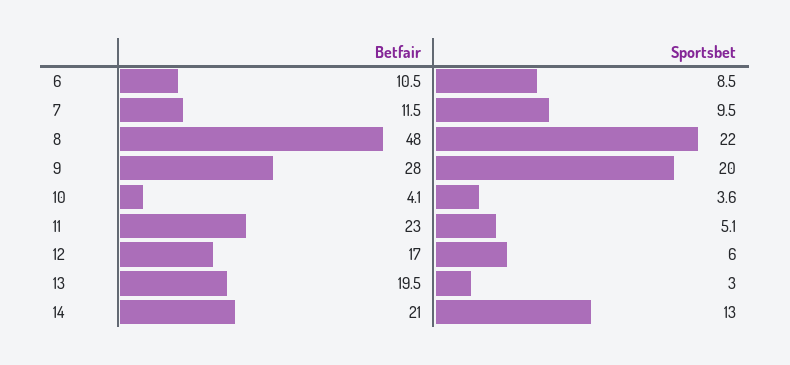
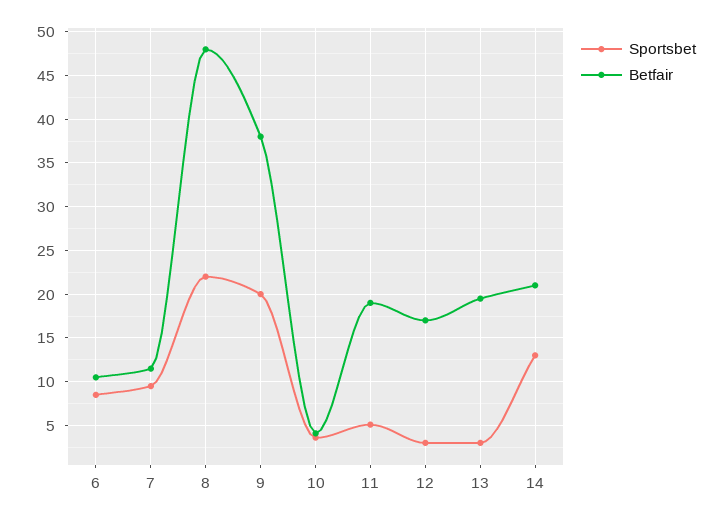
Betfair, 9: 28 -> 38
Betfair, 11: 23 -> 19
Sportsbet, 12: 6 -> 3

